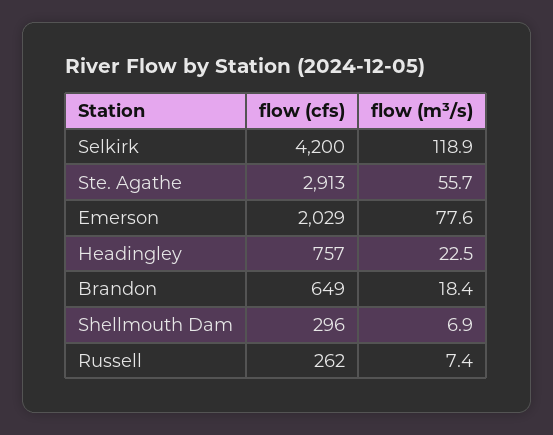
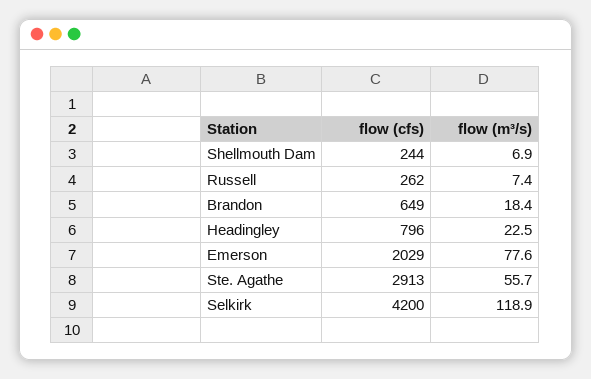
flow (cfs), Headingley: 757 -> 796
flow (cfs), Shellmouth Dam: 296 -> 244

